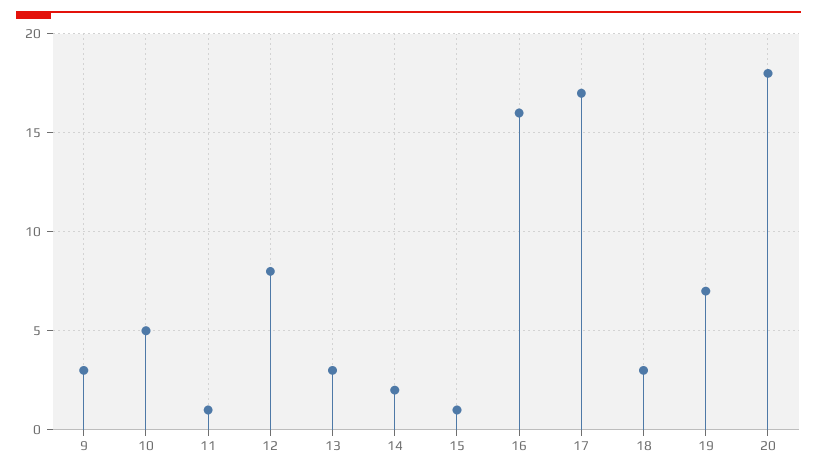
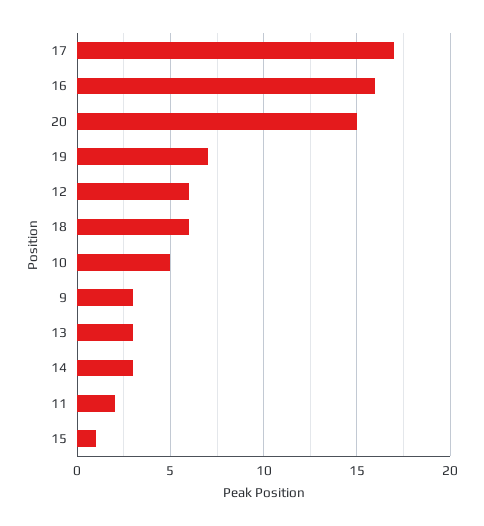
11: 1 -> 2
12: 8 -> 6
14: 2 -> 3
18: 3 -> 6
20: 18 -> 15

